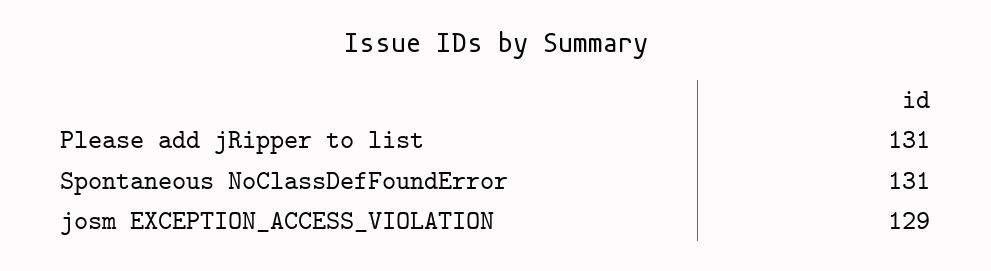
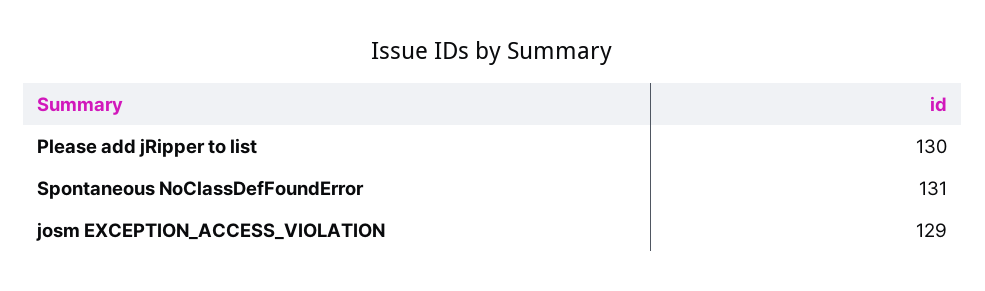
Please add jRipper to list: 131 -> 130

